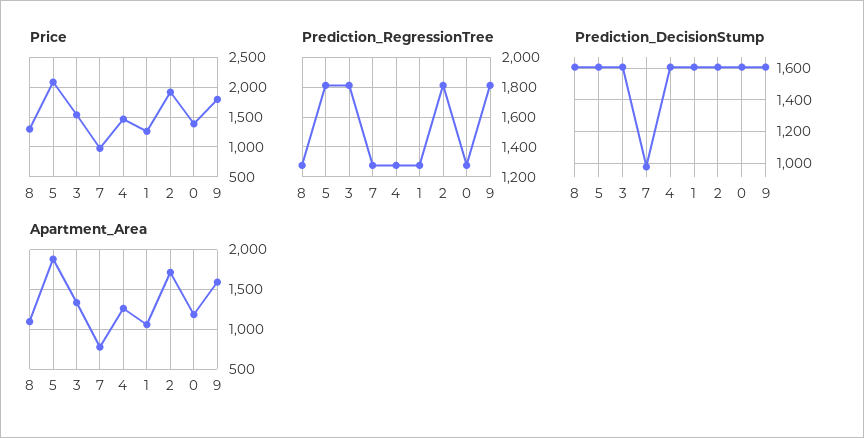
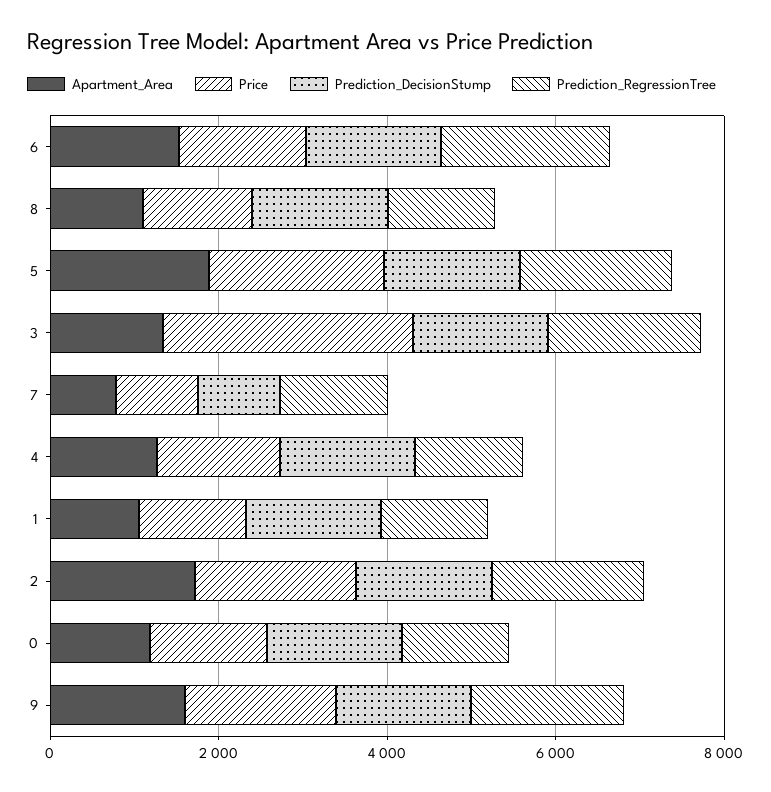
Price, 3: 1500 -> 3000
Apartment_Area, 6: none -> 1500
Price, 6: none -> 1500
Prediction_DecisionStump, 6: none -> 1500
Prediction_RegressionTree, 6: none -> 2000

